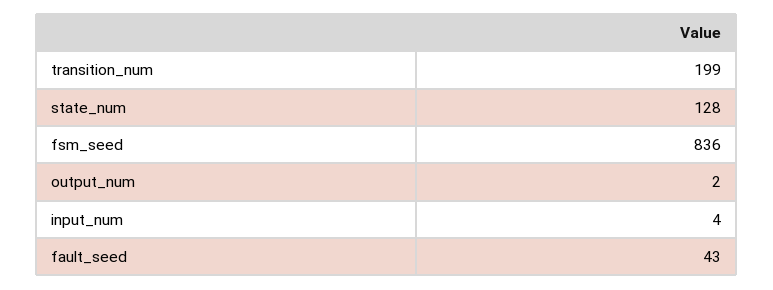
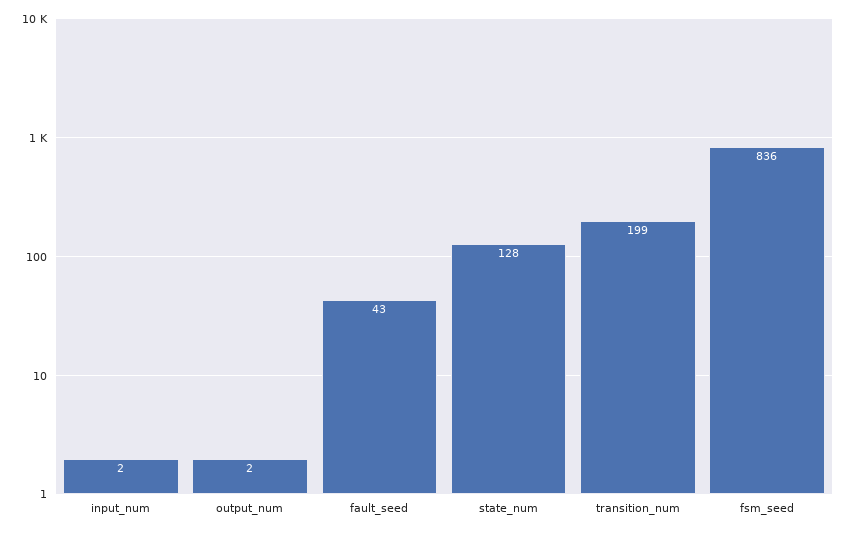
input_num: 4 -> 2

